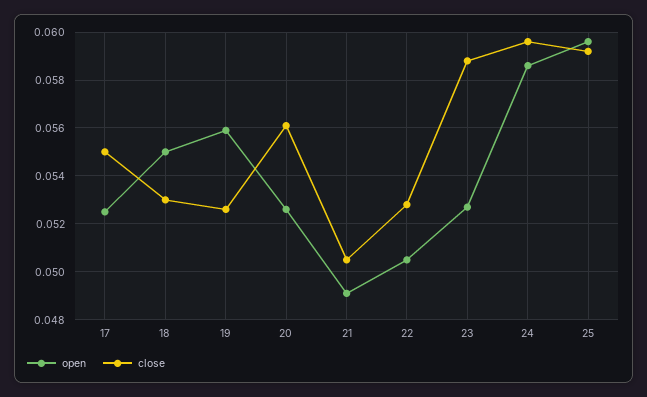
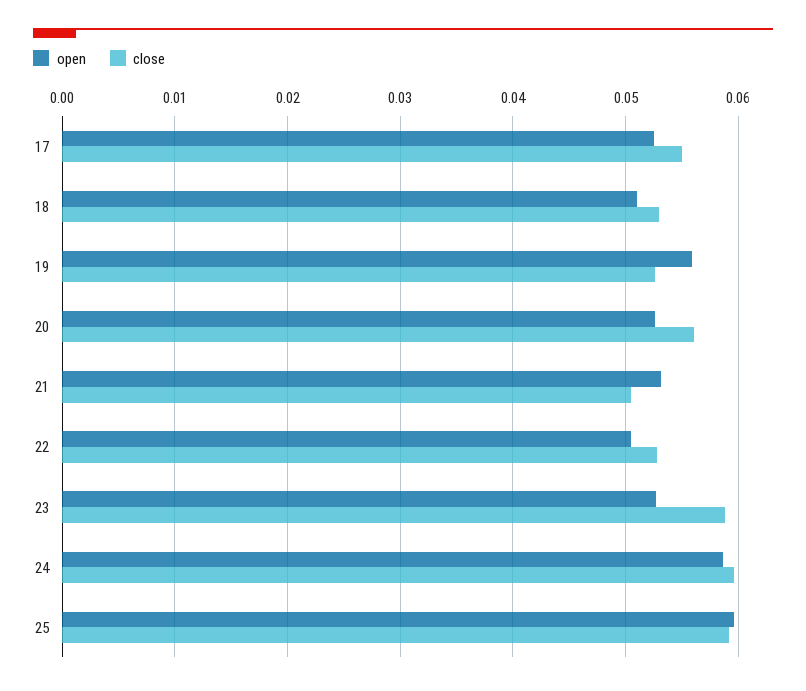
open, 18: 0.055 -> 0.051
open, 21: 0.049 -> 0.053

